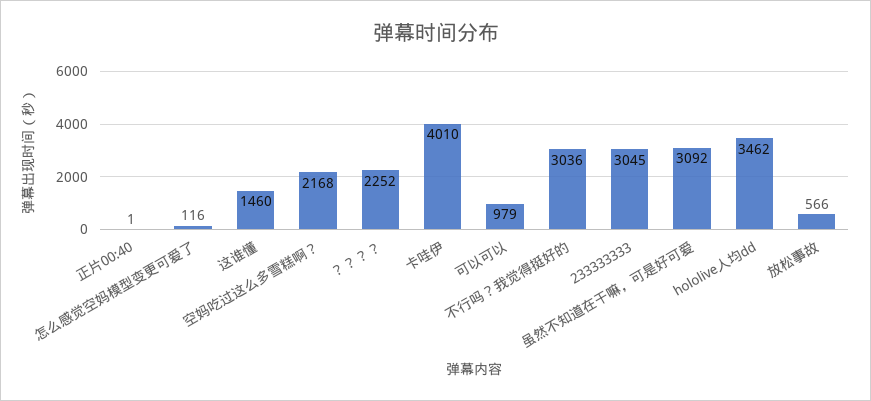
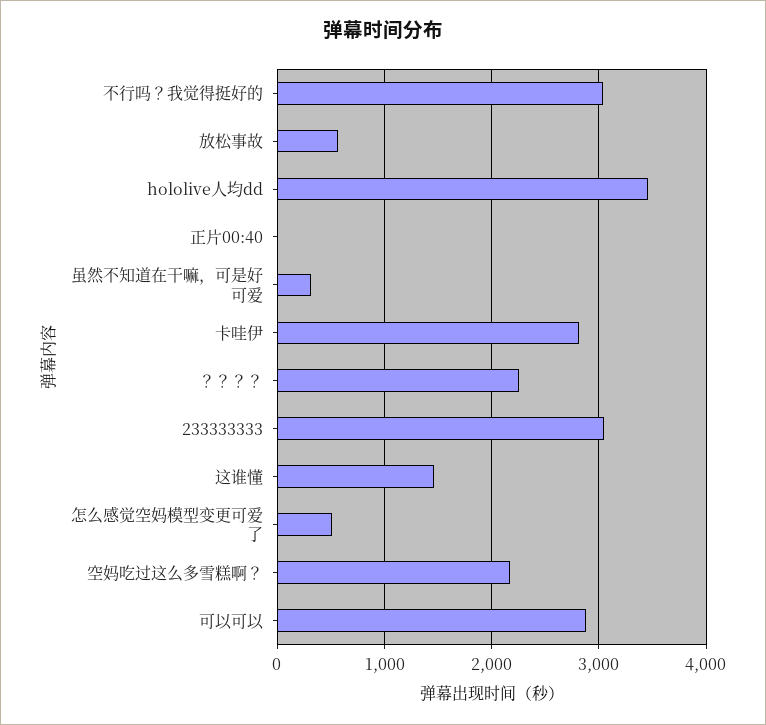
怎么感觉空妈模型变更可爱了: 116 -> 500
卡哇伊: 4010 -> 2800
可以可以: 979 -> 2900
虽然不知道在干嘛，可是好可爱: 3092 -> 300

